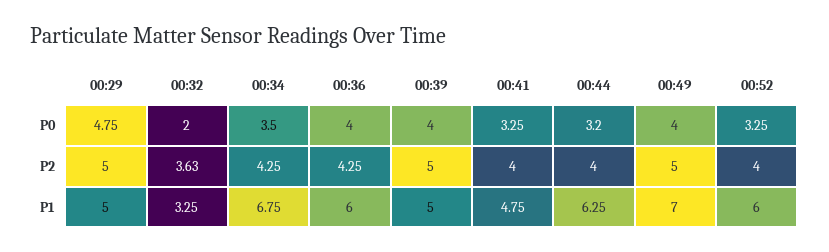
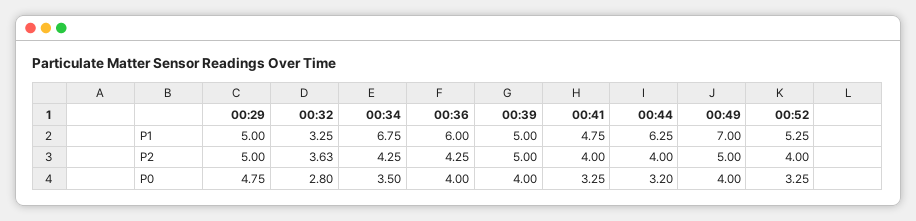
00:32, P0: 2 -> 2.8
00:52, P1: 6 -> 5.25

